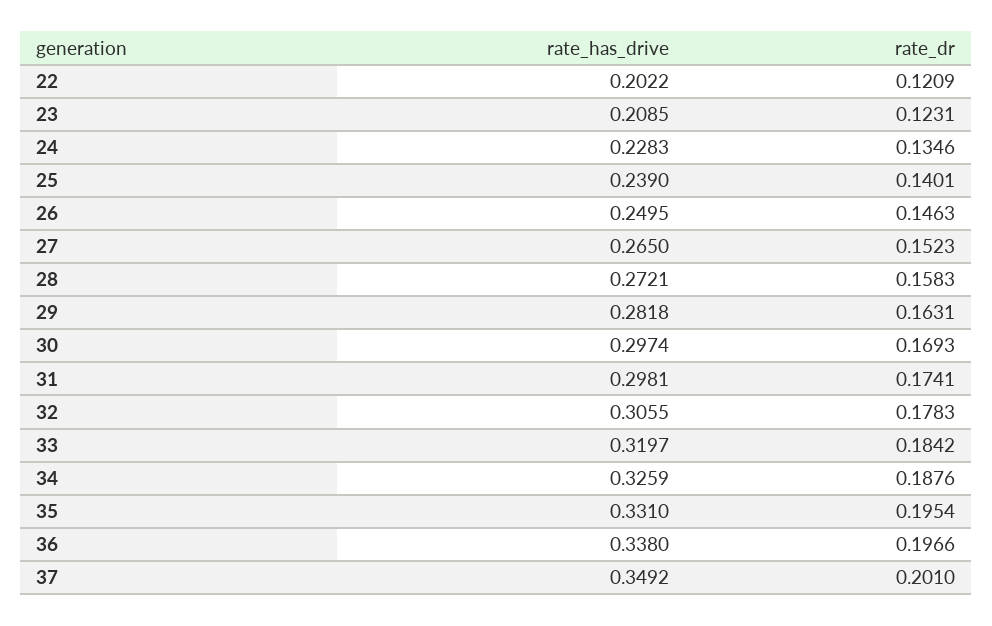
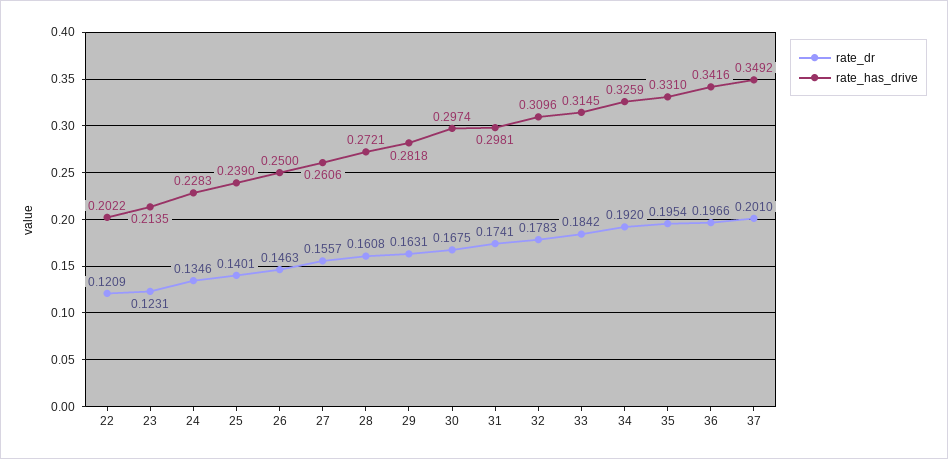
rate_has_drive, 23: 0.2085 -> 0.2135
rate_has_drive, 26: 0.2495 -> 0.25
rate_has_drive, 27: 0.265 -> 0.2606
rate_dr, 27: 0.1523 -> 0.1557
rate_dr, 28: 0.1583 -> 0.1608
rate_dr, 30: 0.1693 -> 0.1675
rate_has_drive, 32: 0.3055 -> 0.3096
rate_has_drive, 33: 0.3197 -> 0.3145
rate_dr, 34: 0.1876 -> 0.192
rate_has_drive, 36: 0.338 -> 0.3416

